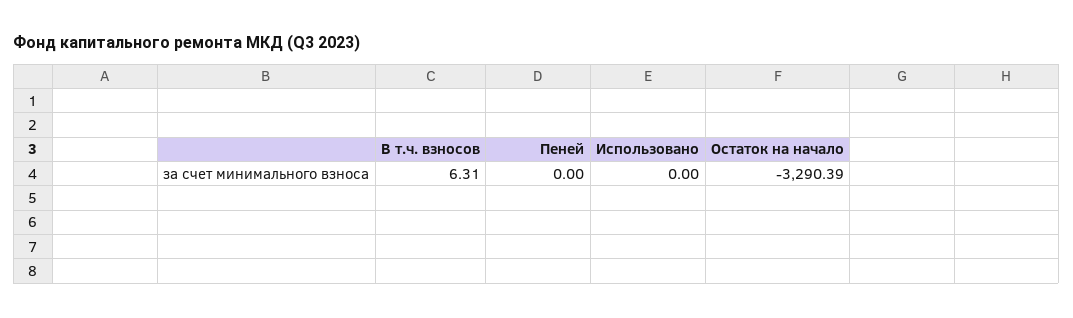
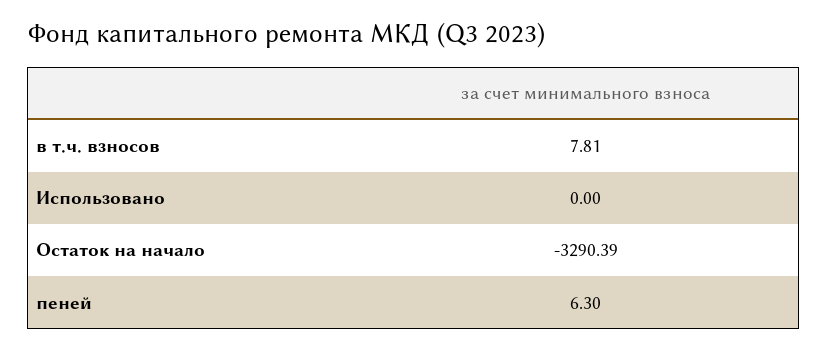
В т.ч. взносов: 6.31 -> 7.81
Пеней: 0 -> 6.3

